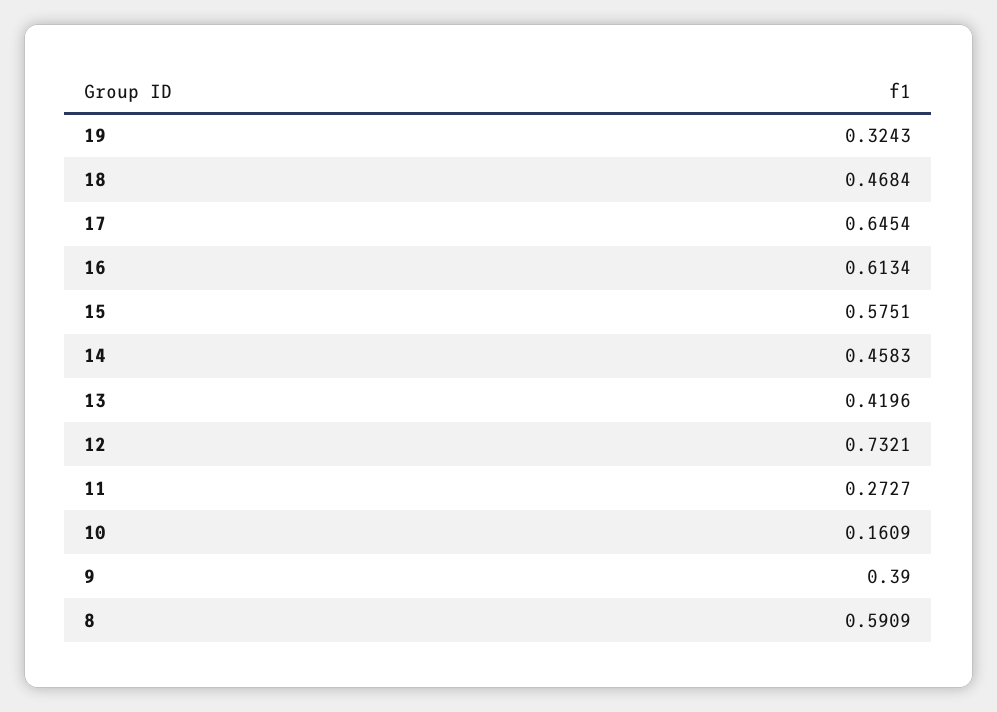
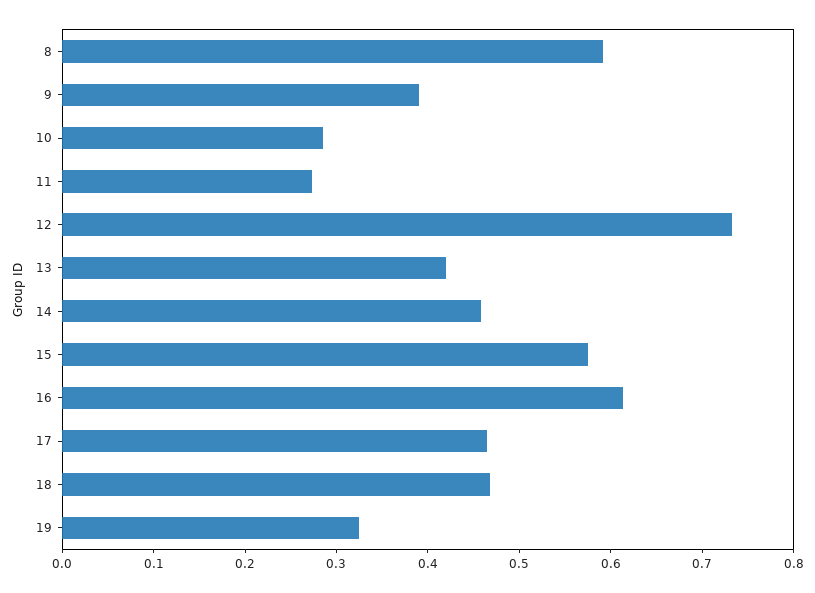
17: 0.6454 -> 0.46
10: 0.1609 -> 0.28

